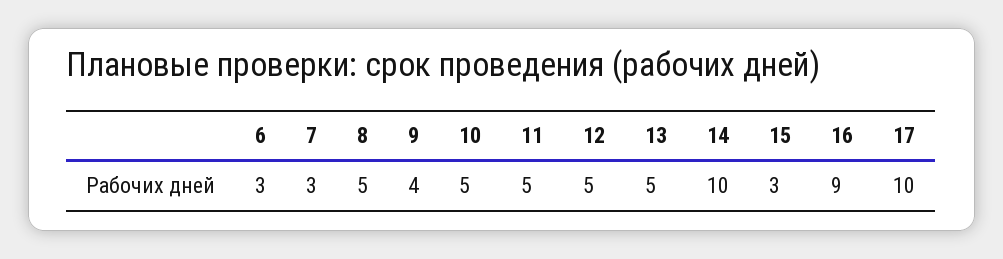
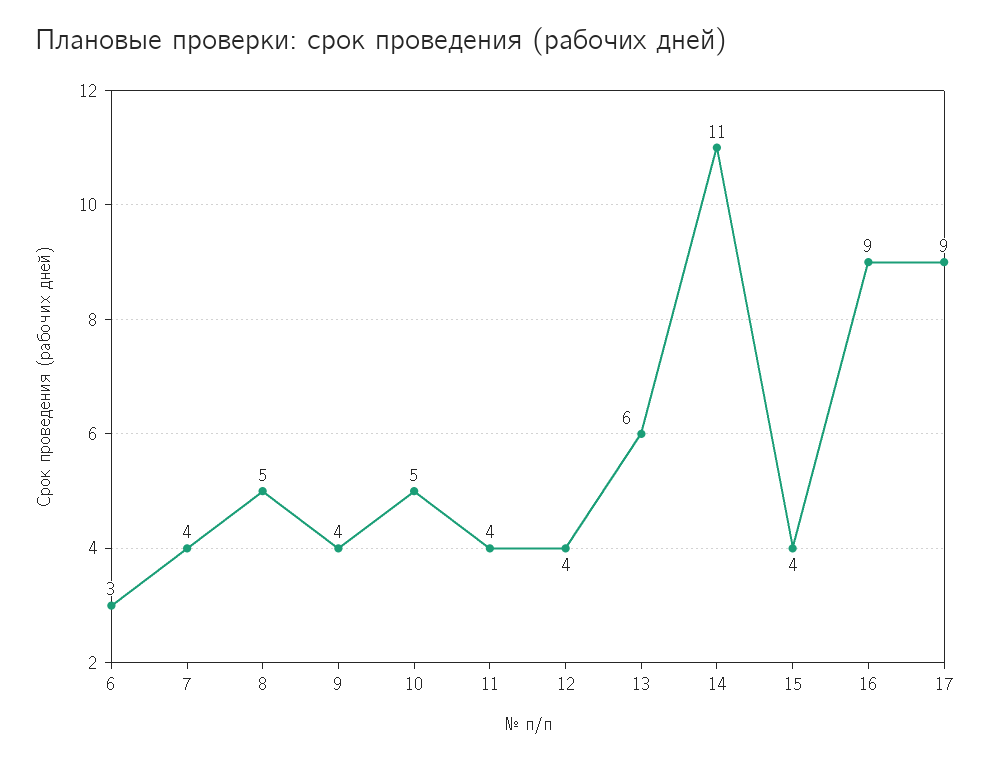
7: 3 -> 4
11: 5 -> 4
12: 5 -> 4
13: 5 -> 6
14: 10 -> 11
15: 3 -> 4
17: 10 -> 9

